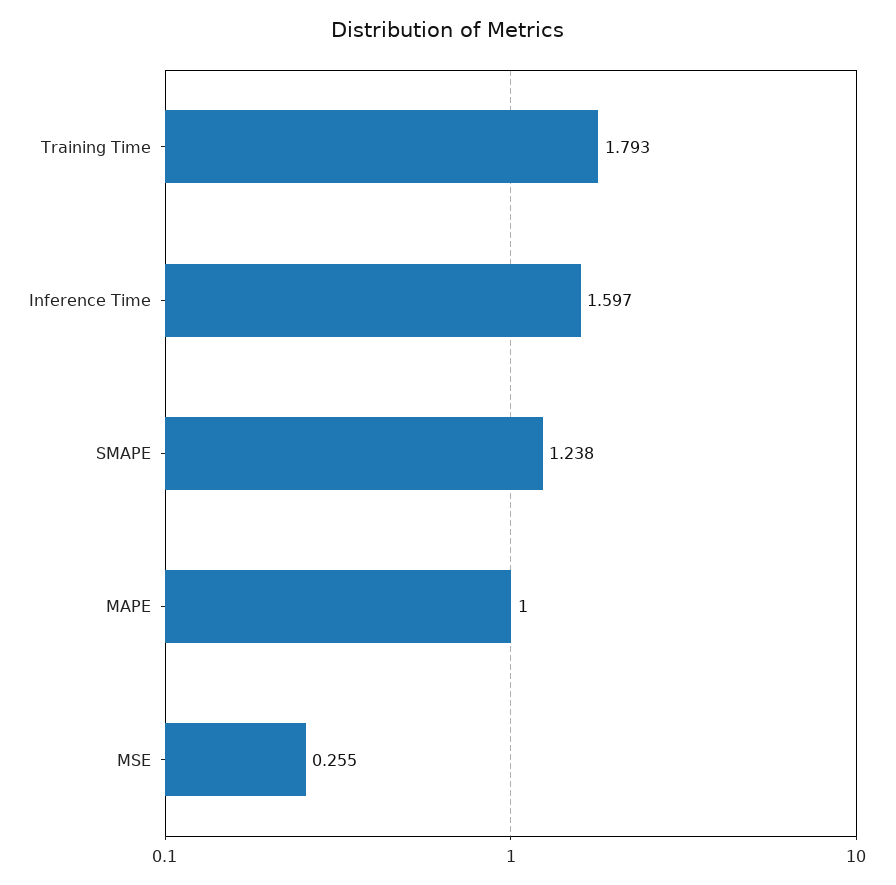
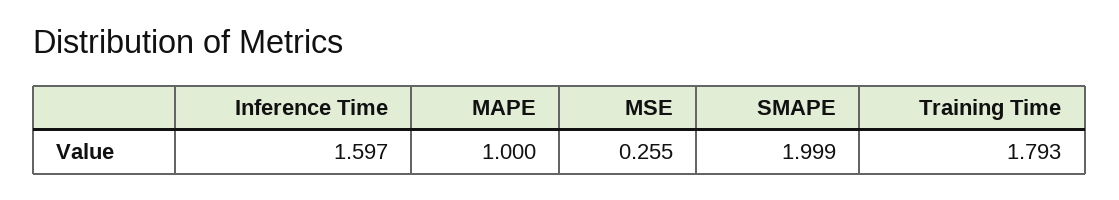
SMAPE: 1.238 -> 1.999

